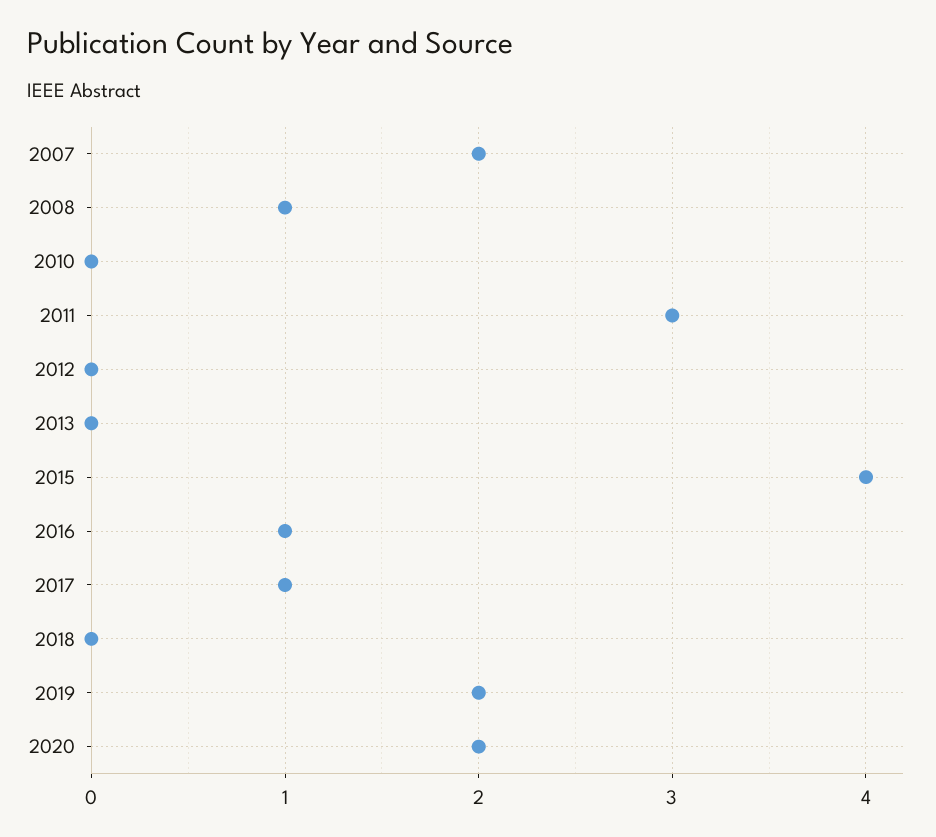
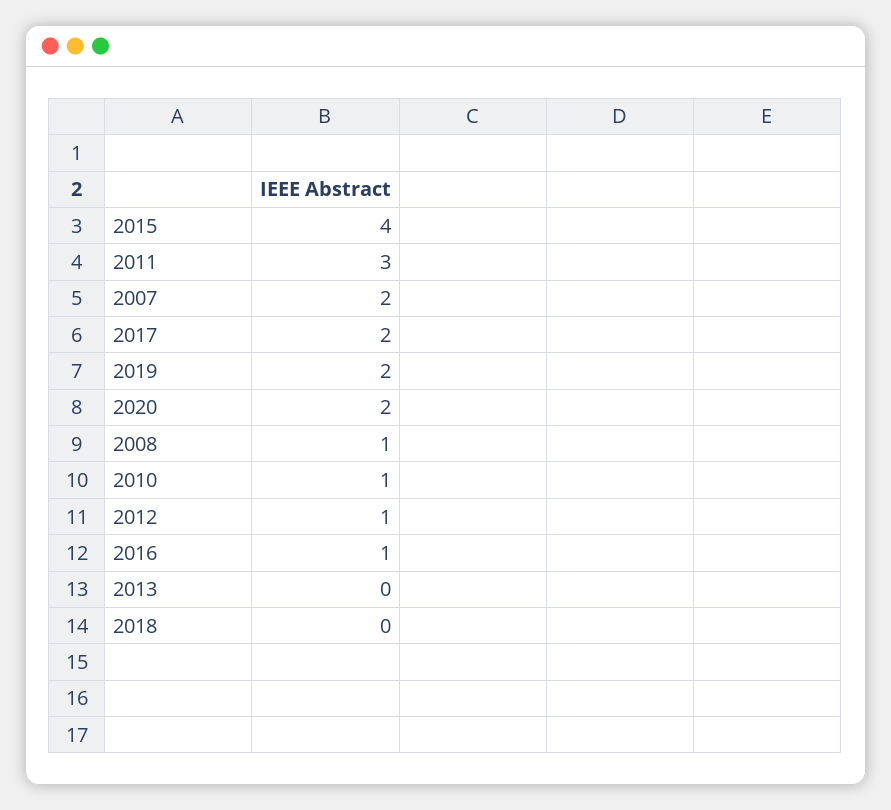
2010: 0 -> 1
2012: 0 -> 1
2017: 1 -> 2

